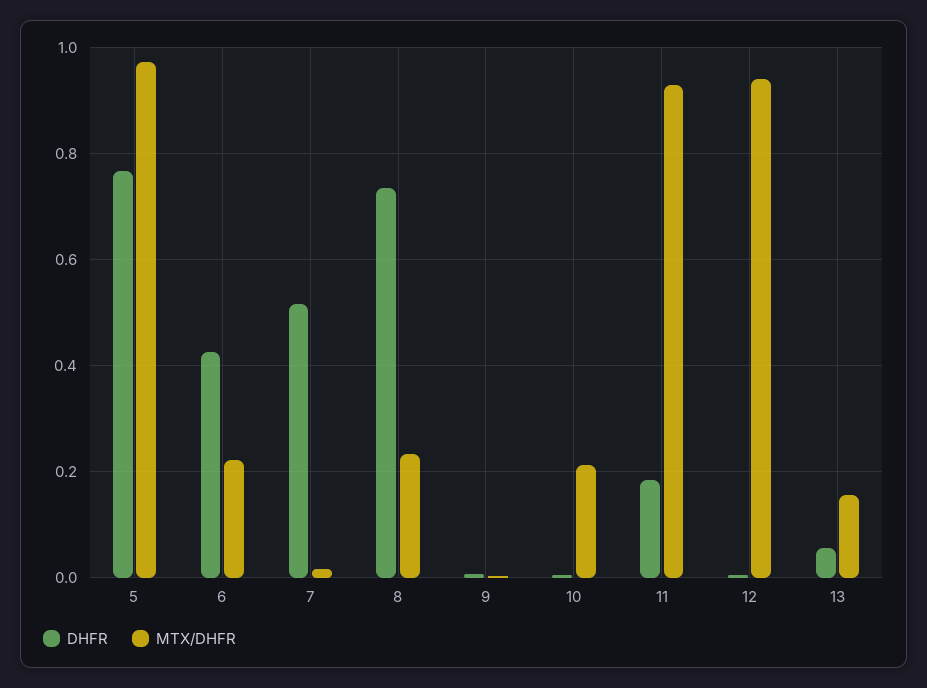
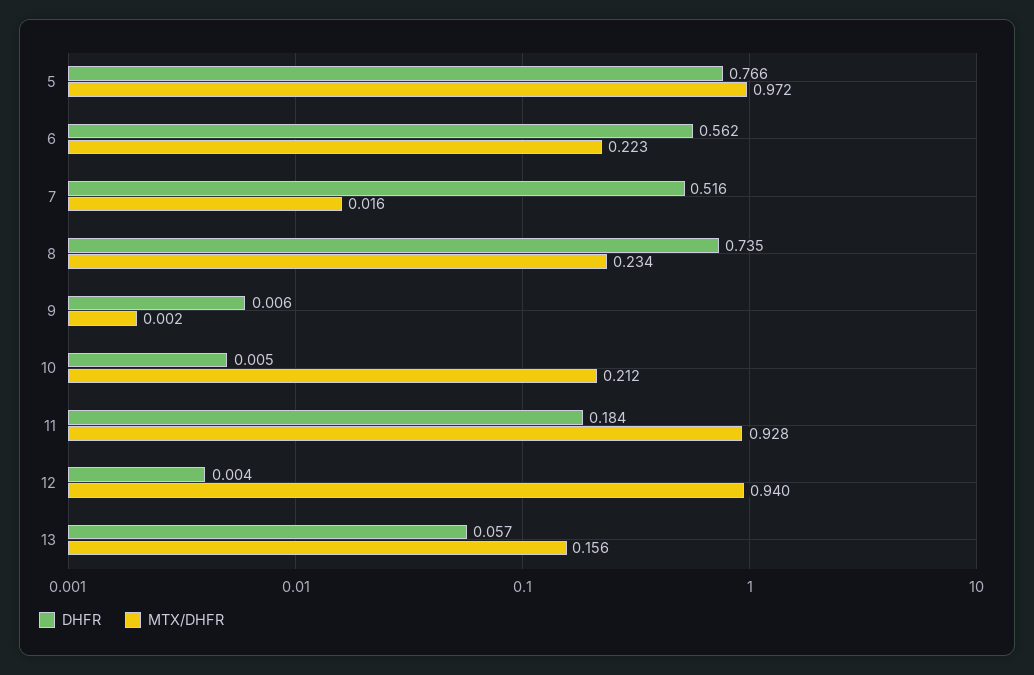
DHFR, 6: 0.42 -> 0.562

